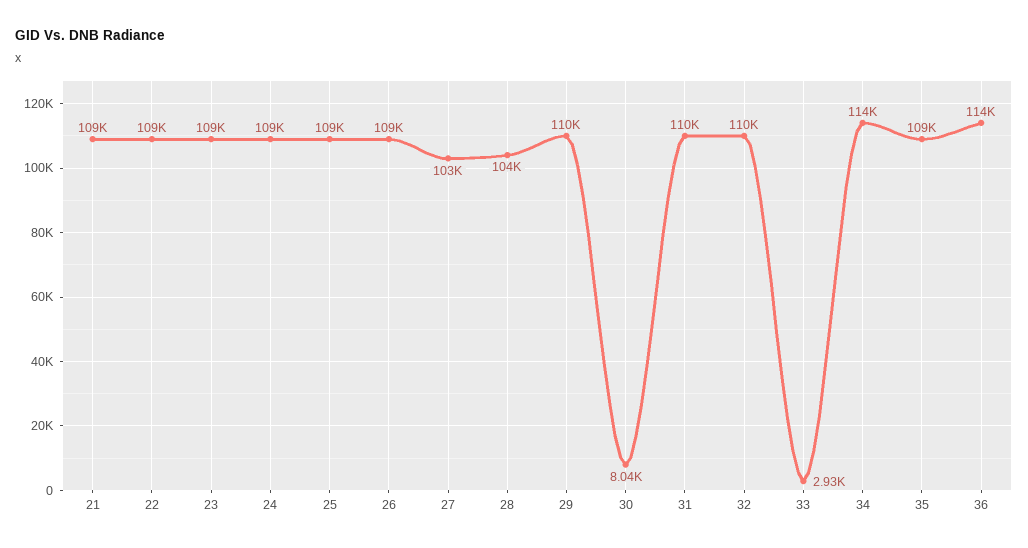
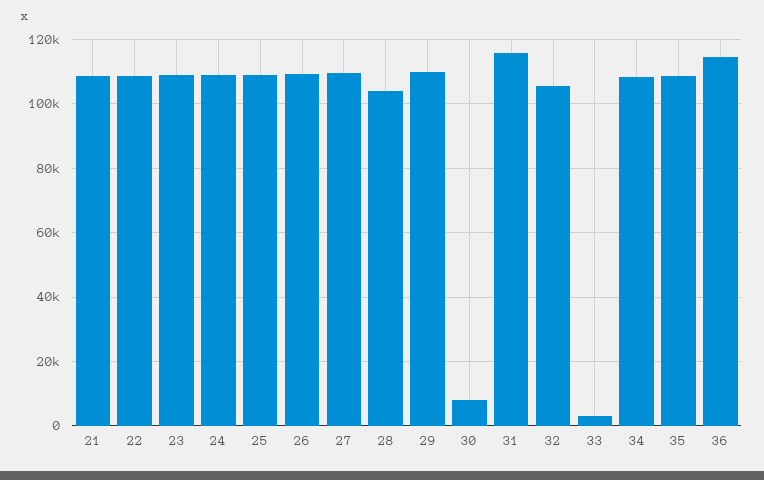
27: 103000 -> 110000
31: 110000 -> 116000
32: 110000 -> 106000
34: 114000 -> 108000

